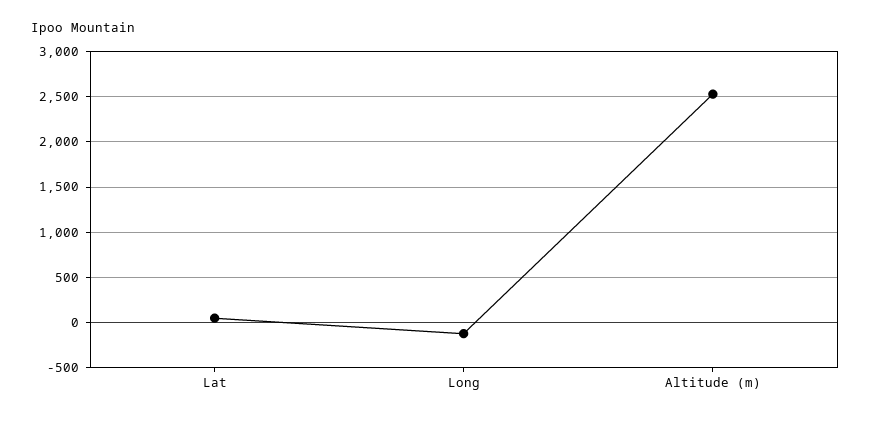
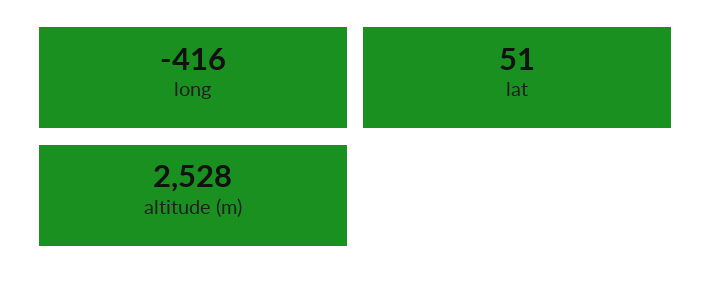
Long: -100 -> -416

